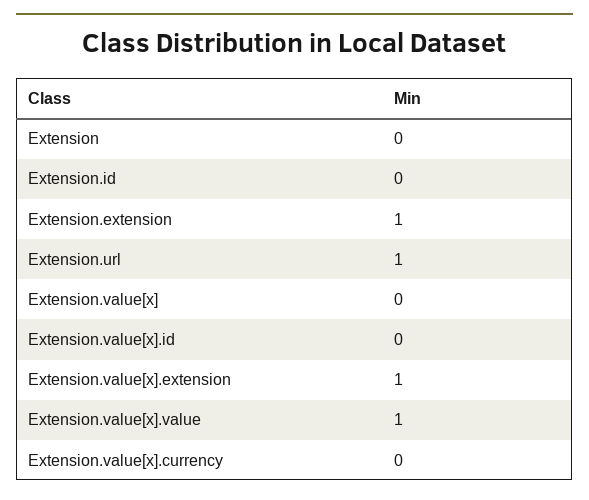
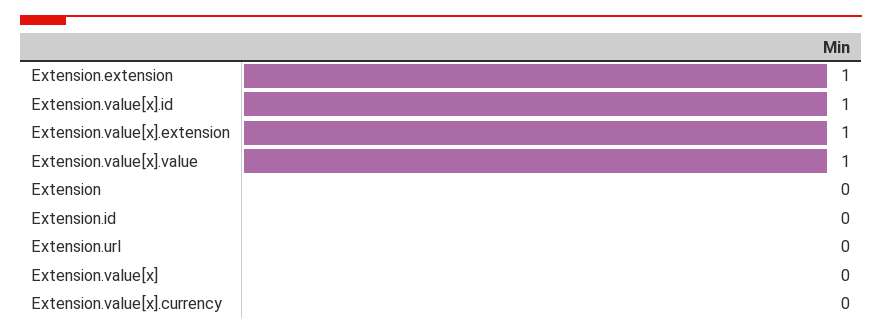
Extension.url: 1 -> 0
Extension.value[x].id: 0 -> 1

